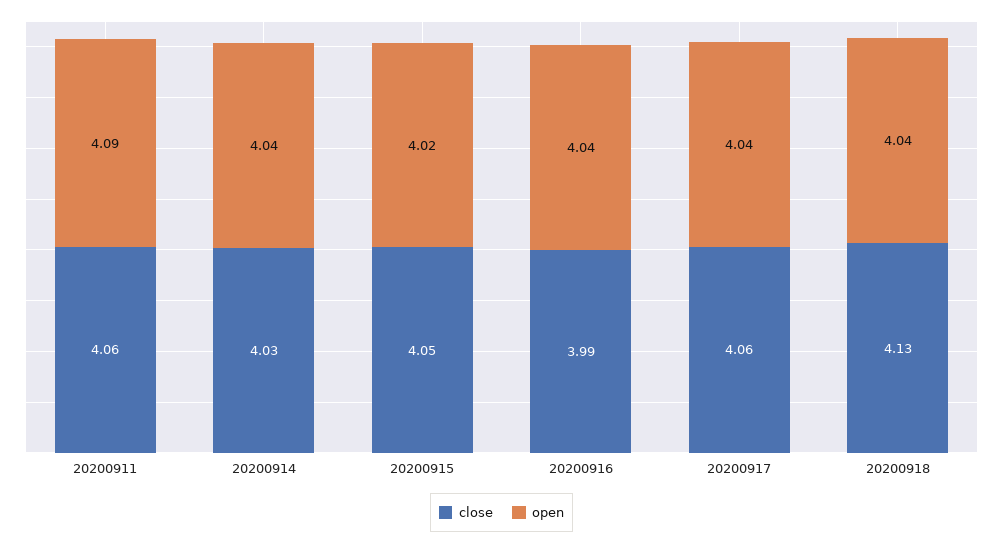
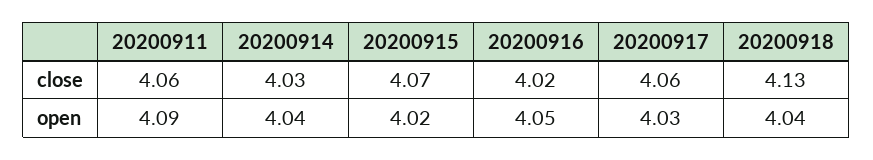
close, 20200915: 4.05 -> 4.07
close, 20200916: 3.99 -> 4.02
open, 20200916: 4.04 -> 4.05
open, 20200917: 4.04 -> 4.03

